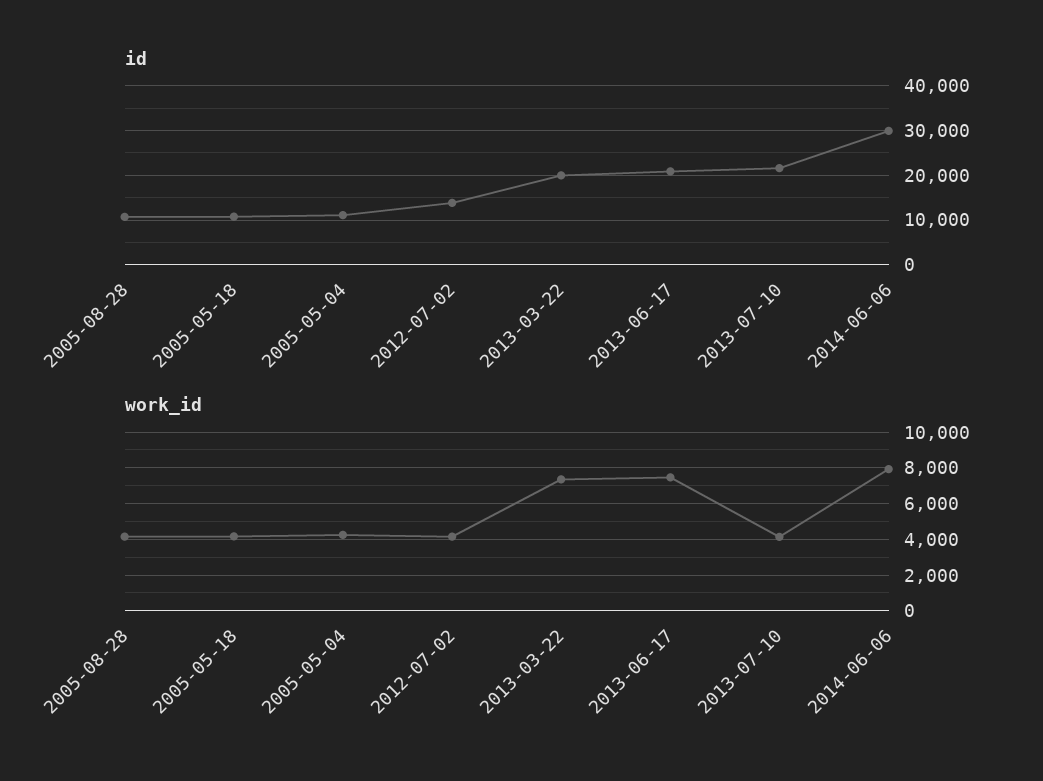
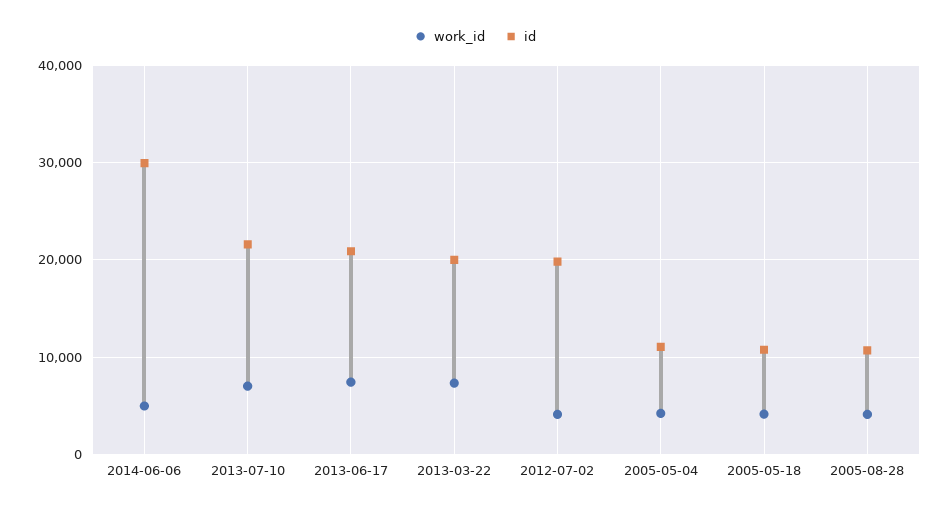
id, 2012-07-02: 14000 -> 20000
work_id, 2013-07-10: 4000 -> 7000
work_id, 2014-06-06: 8000 -> 5000

